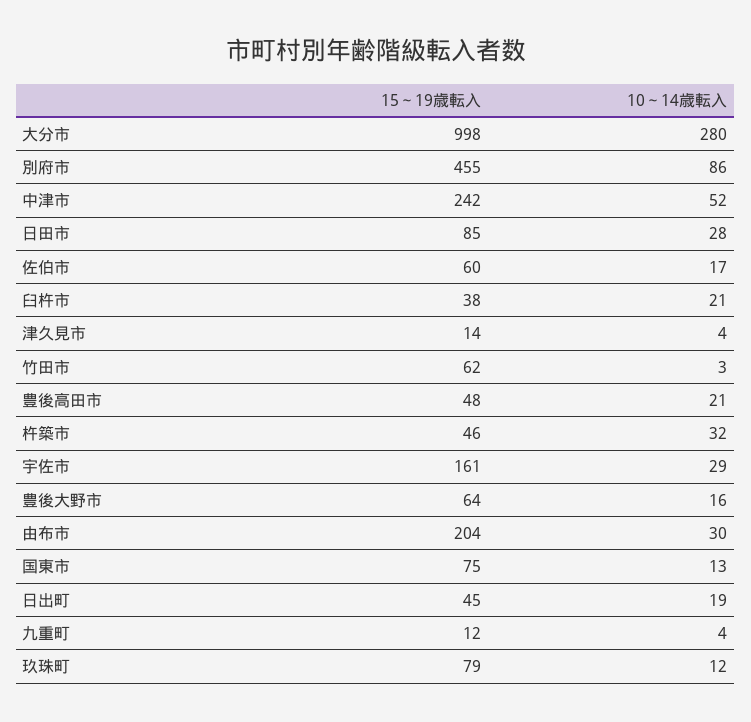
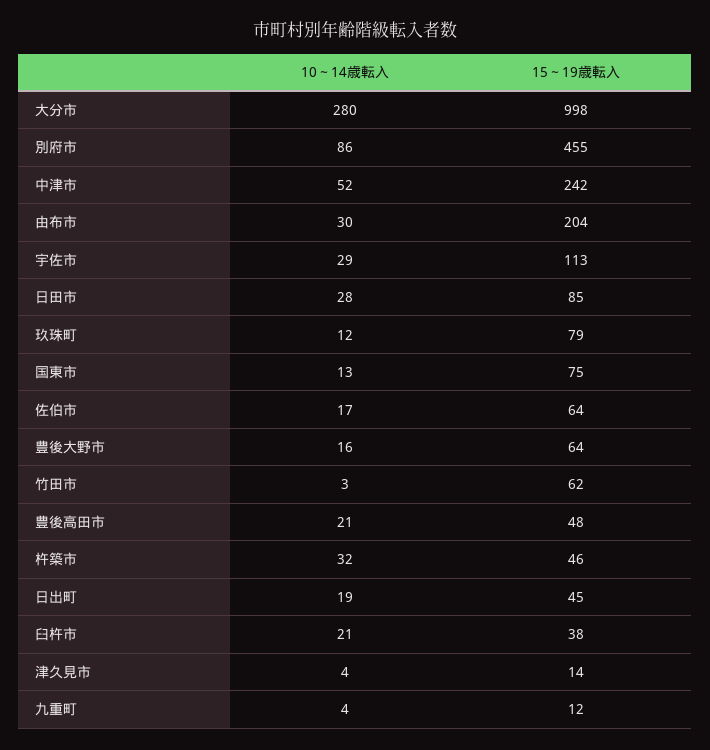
15～19歳転入, 佐伯市: 60 -> 64
15～19歳転入, 宇佐市: 161 -> 113

